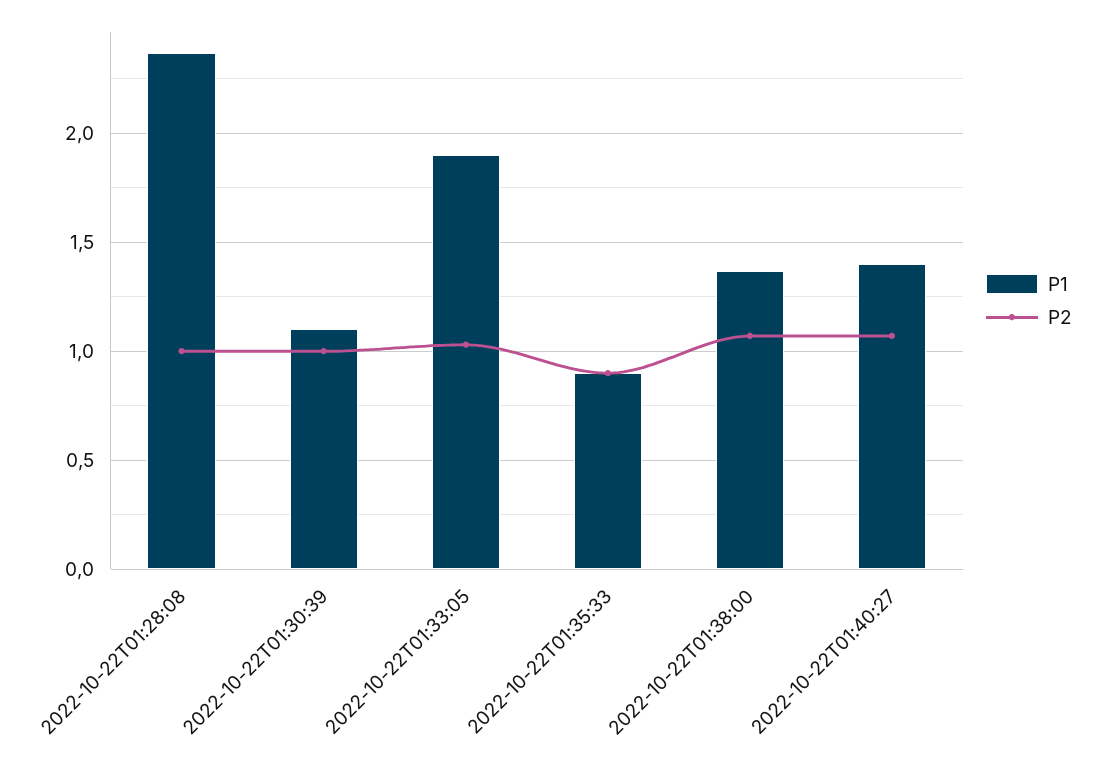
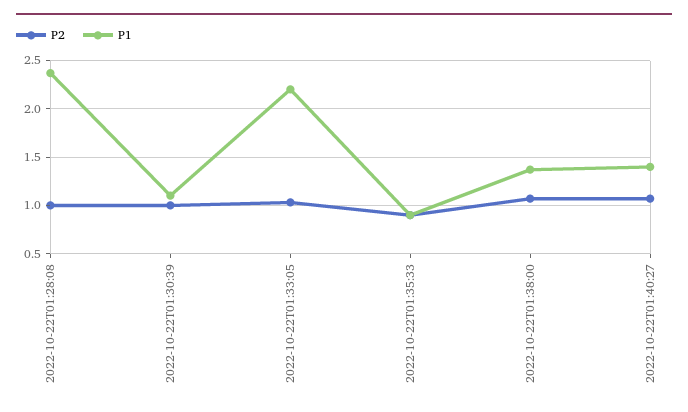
P1, 2022-10-22T01:33:05: 1.9 -> 2.2

